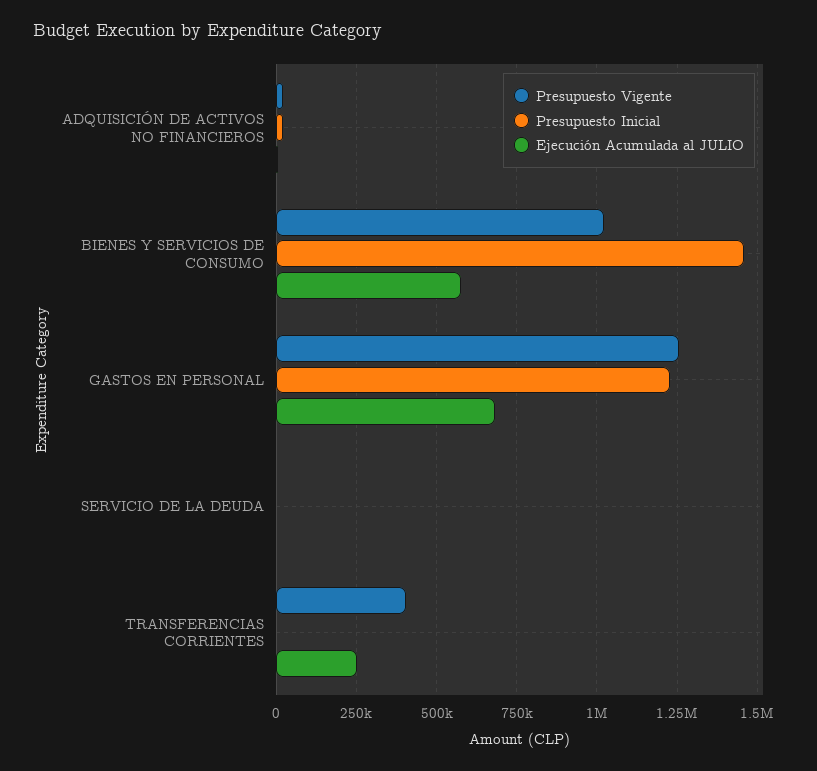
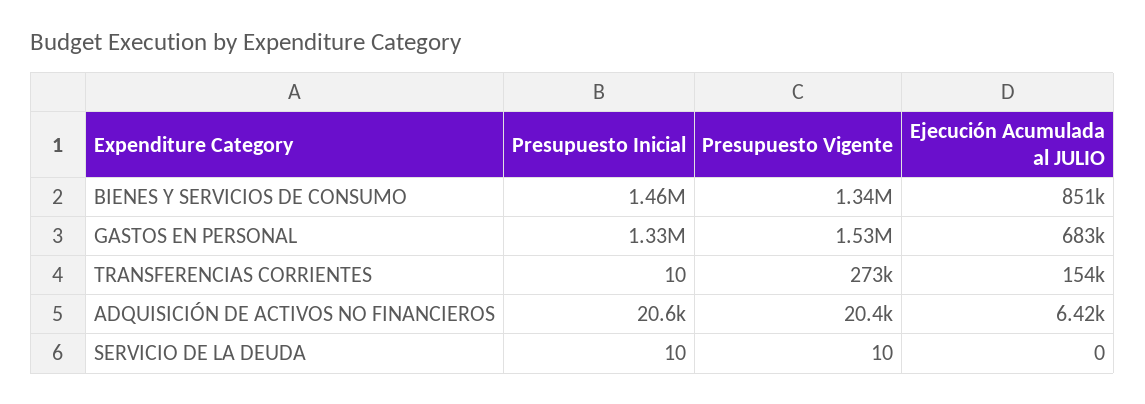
Presupuesto Vigente, BIENES Y SERVICIOS DE CONSUMO: 1025000 -> 1340000
Ejecución Acumulada al JULIO, BIENES Y SERVICIOS DE CONSUMO: 575000 -> 851000
Presupuesto Vigente, GASTOS EN PERSONAL: 1250000 -> 1530000
Presupuesto Inicial, GASTOS EN PERSONAL: 1225000 -> 1330000
Presupuesto Vigente, TRANSFERENCIAS CORRIENTES: 400000 -> 273000
Ejecución Acumulada al JULIO, TRANSFERENCIAS CORRIENTES: 250000 -> 154000

